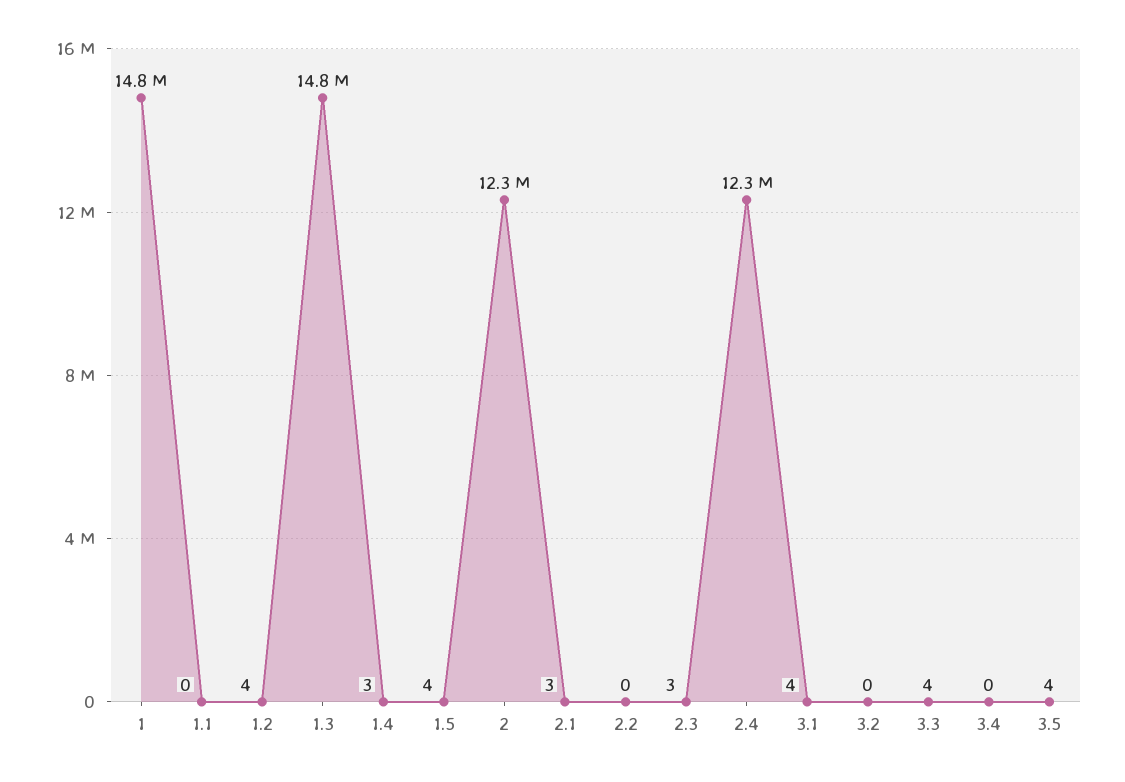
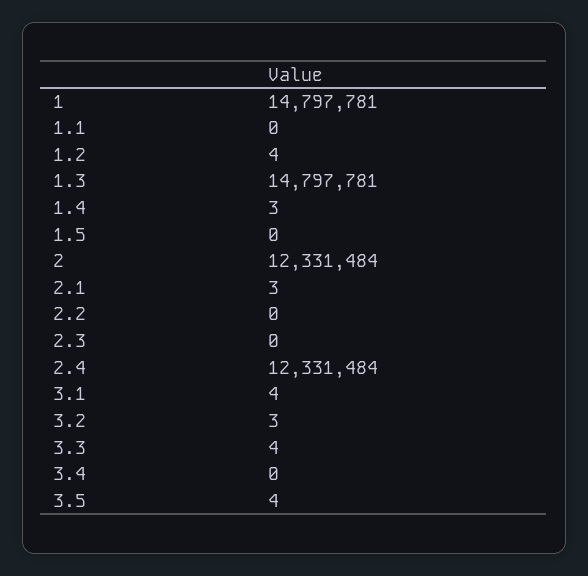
1.5: 4 -> 0
2.3: 3 -> 0
3.2: 0 -> 3

